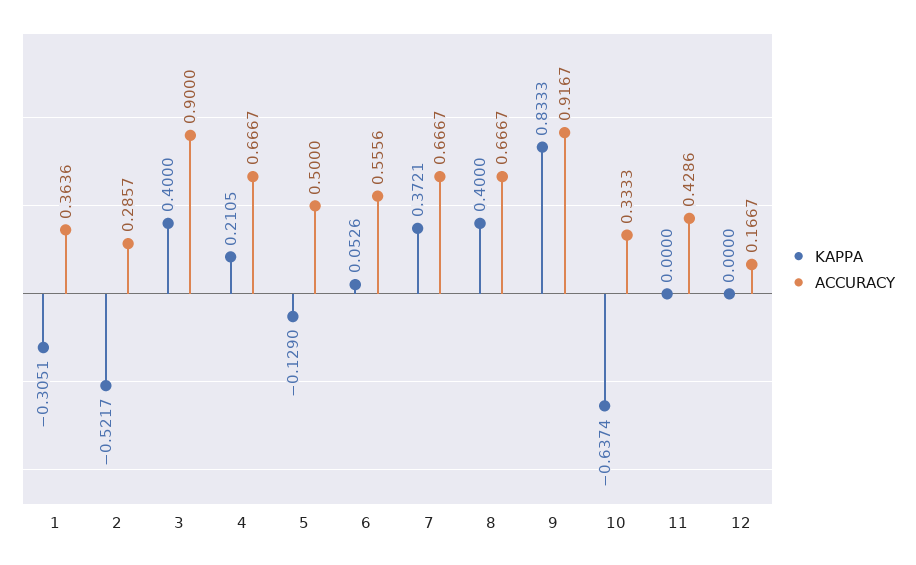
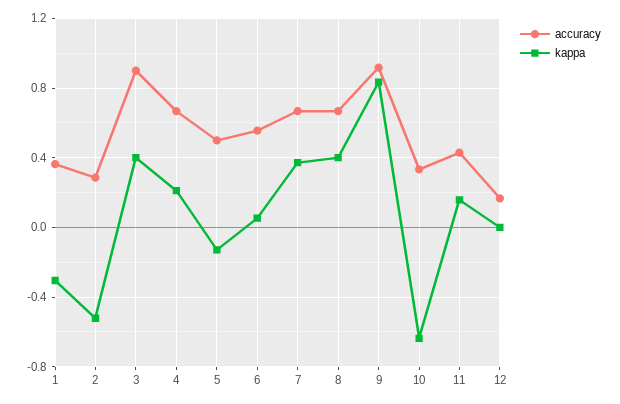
KAPPA, 11: 0 -> 0.15

